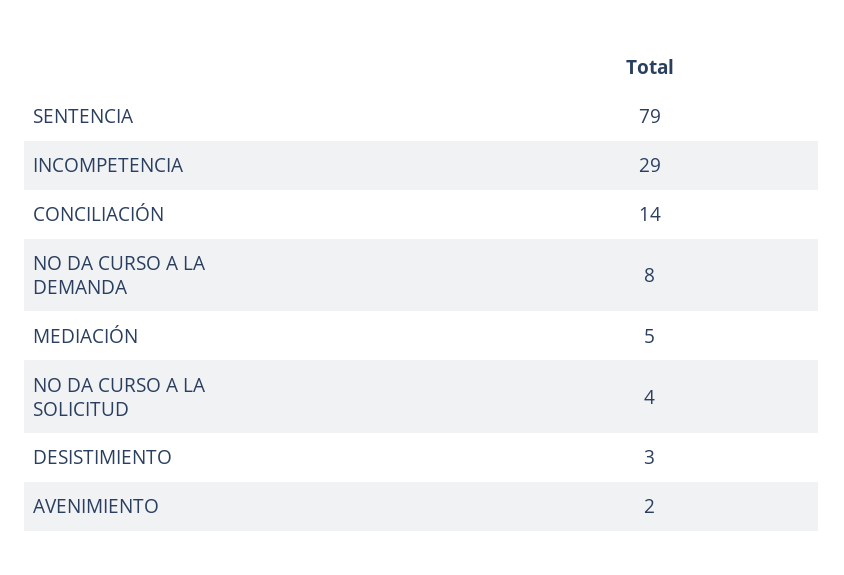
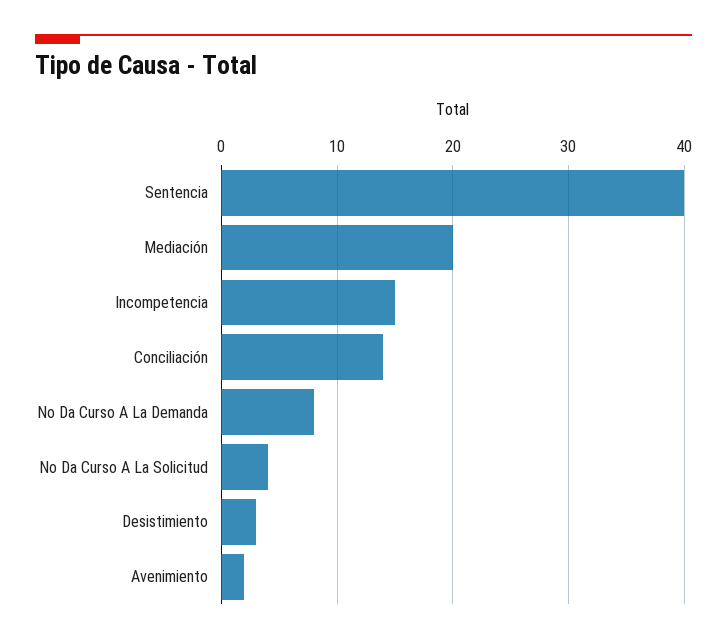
SENTENCIA: 79 -> 40
INCOMPETENCIA: 29 -> 15
MEDIACIÓN: 5 -> 20

